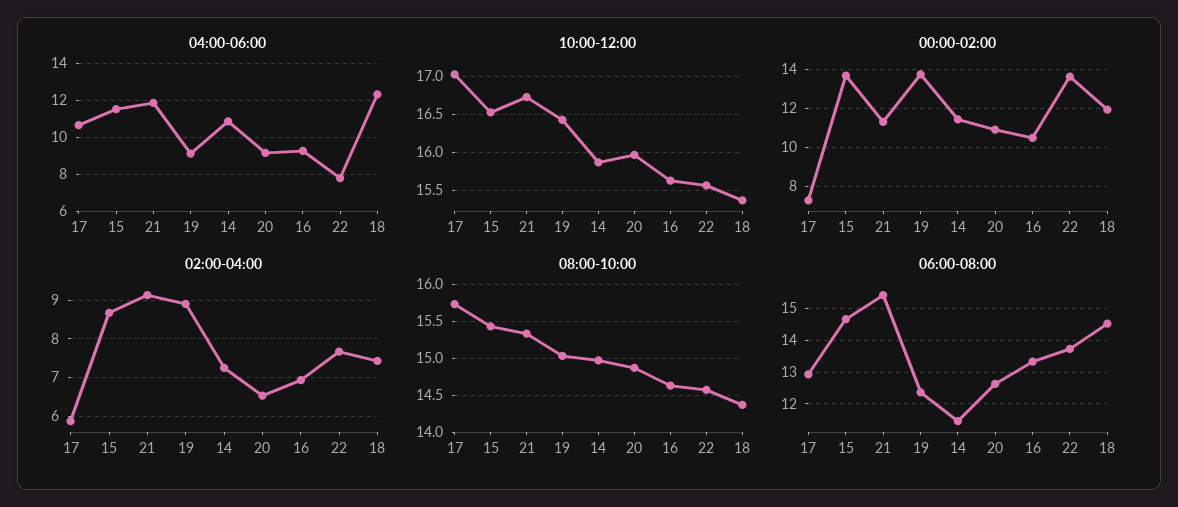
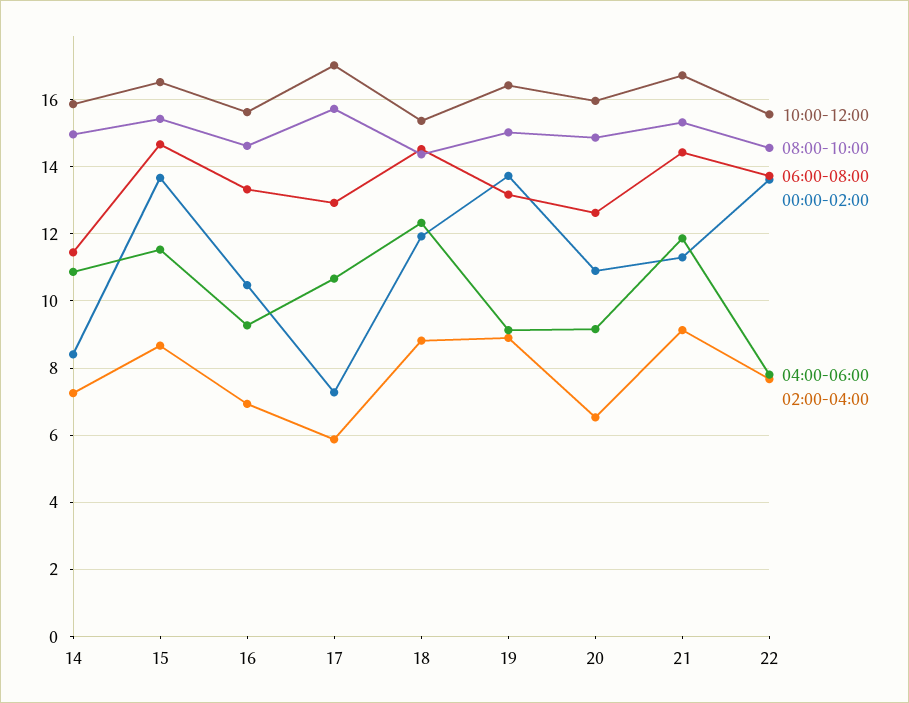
00:00-02:00, 14: 11.5 -> 8.4
02:00-04:00, 18: 7.4 -> 8.8
06:00-08:00, 21: 15.4 -> 14.4
06:00-08:00, 19: 12.4 -> 13.2

